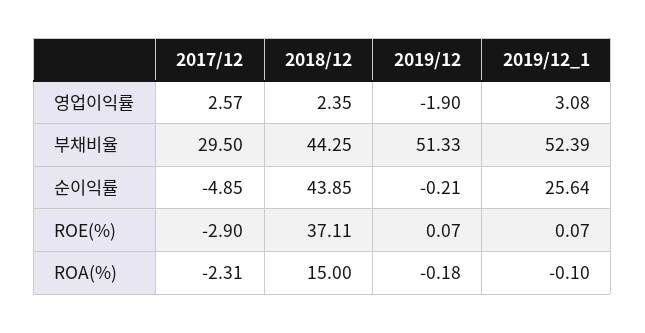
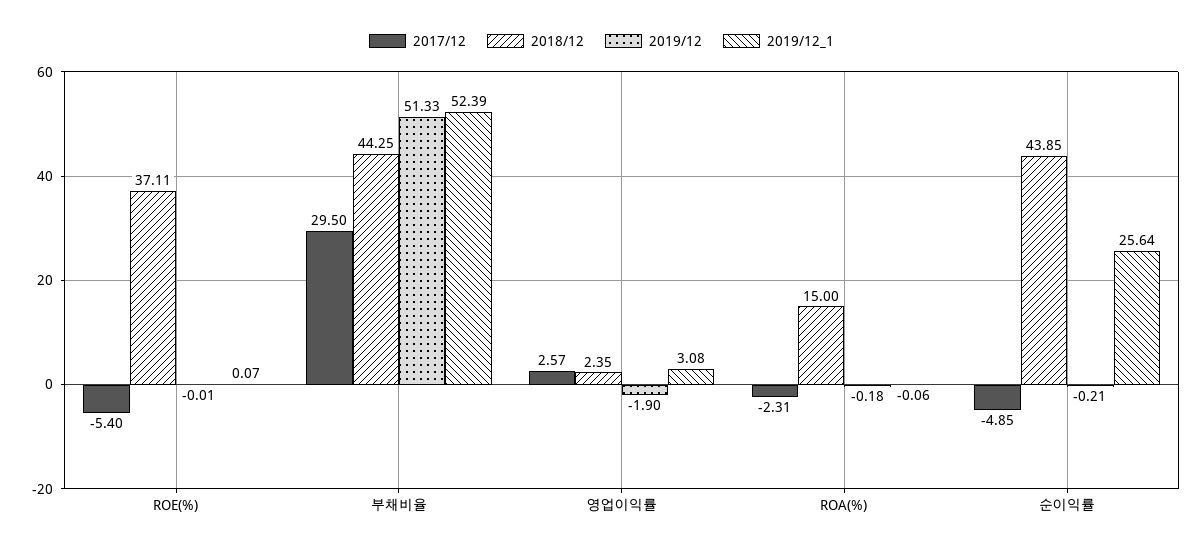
2017/12, ROE(%): -2.9 -> -5.4
2019/12, ROE(%): 0.07 -> -0.01
2019/12_1, ROA(%): -0.1 -> -0.06

